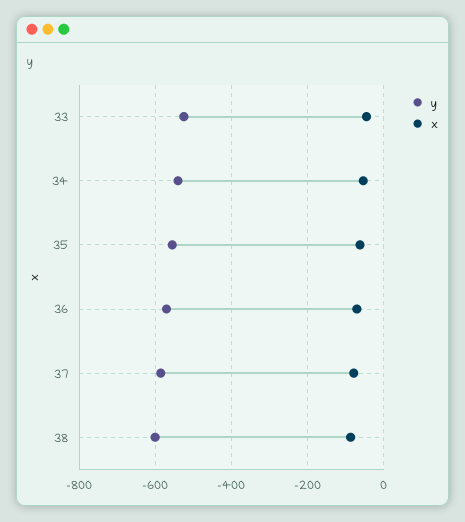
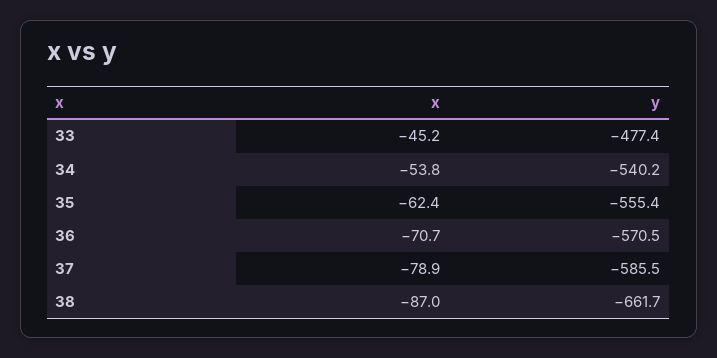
y, 33: -520 -> -477.4
y, 38: -600 -> -661.7

